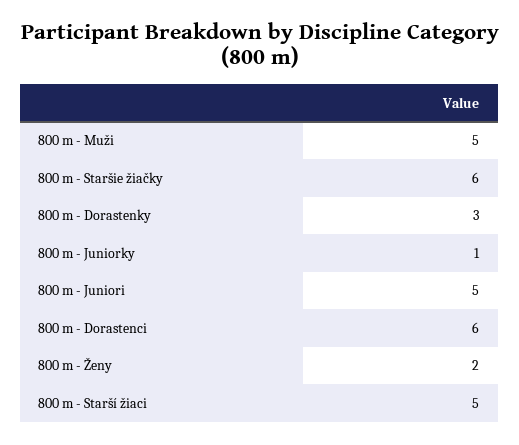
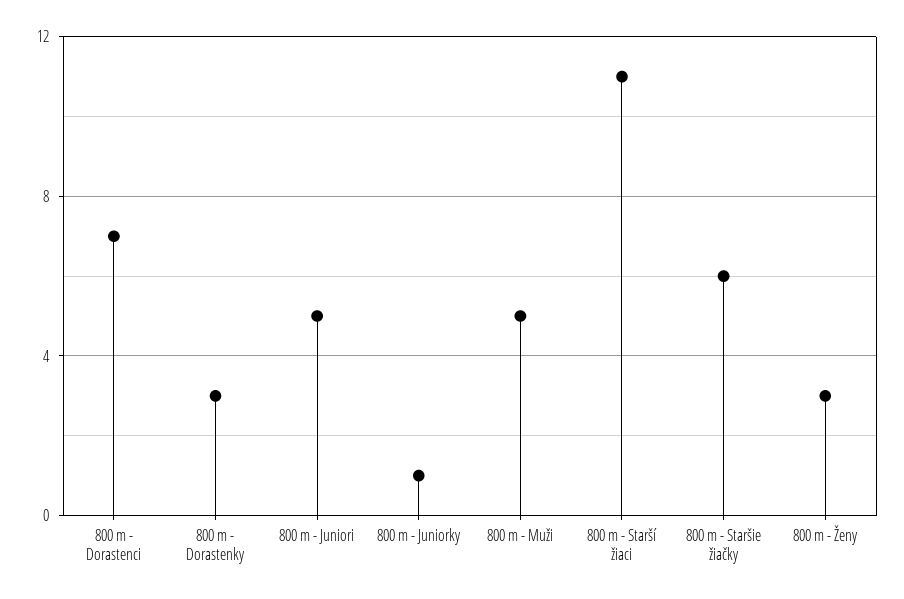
800 m - Dorastenci: 6 -> 7
800 m - Ženy: 2 -> 3
800 m - Starší žiaci: 5 -> 11

